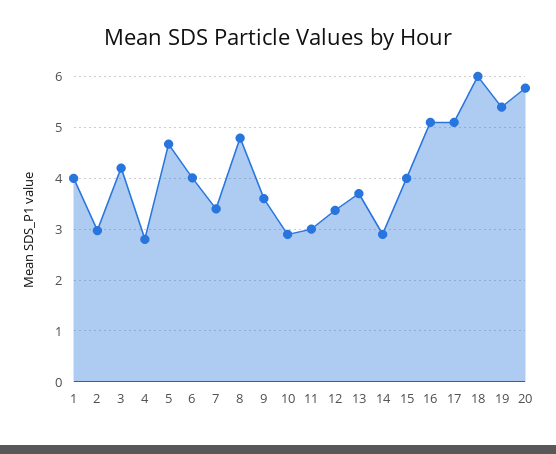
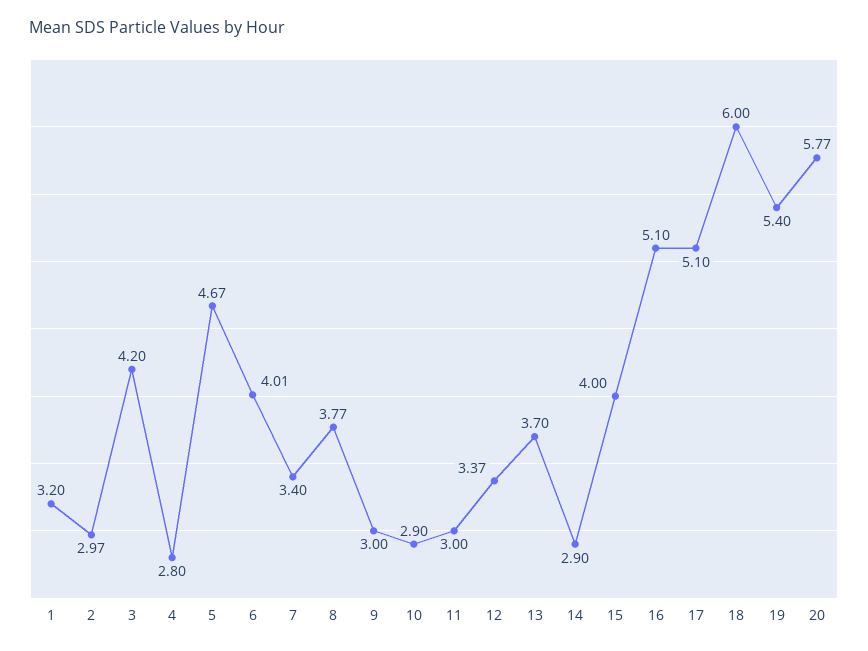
1: 4 -> 3.2
8: 4.8 -> 3.77
9: 3.6 -> 3

